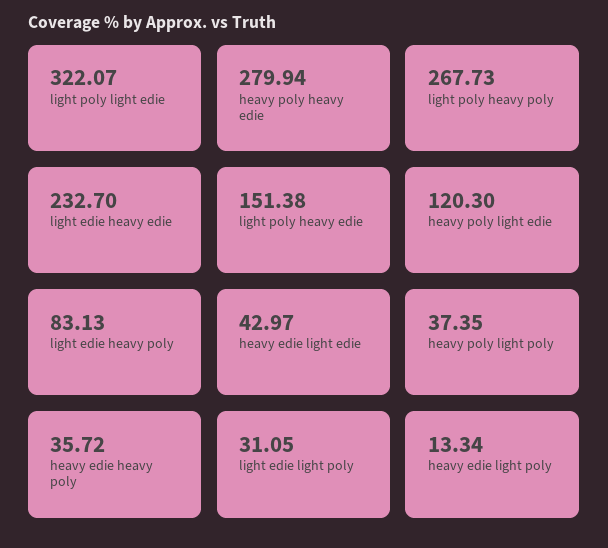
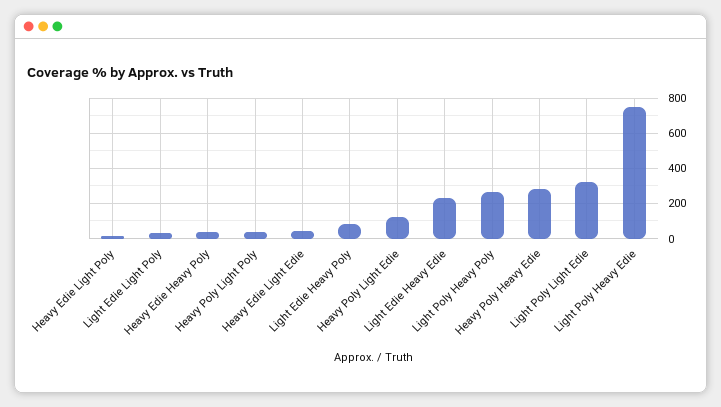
light poly heavy edie: 151.38 -> 750

